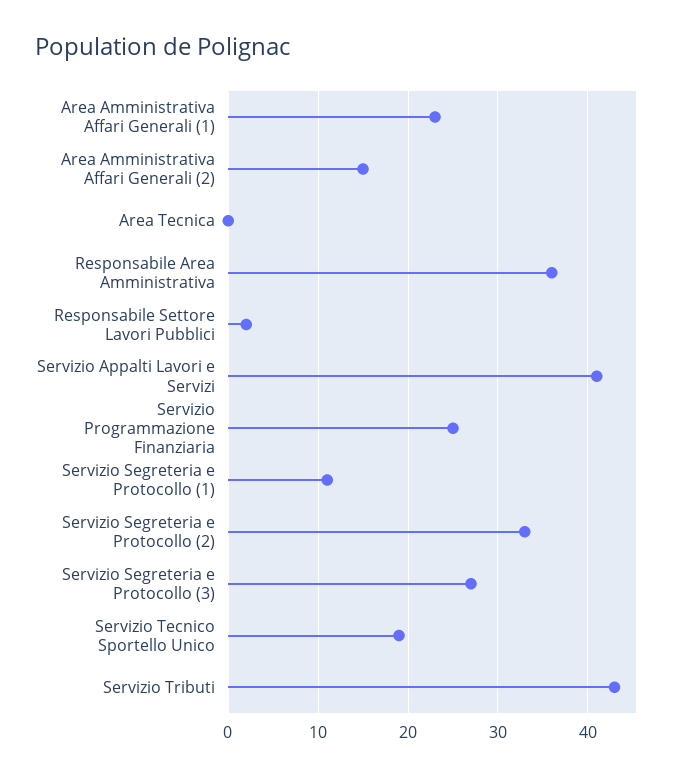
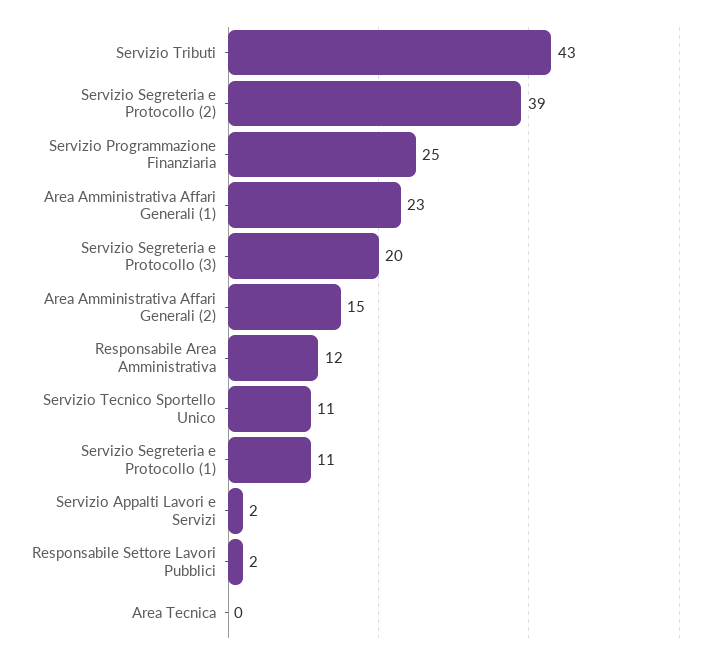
Responsabile Area Amministrativa: 36 -> 12
Servizio Appalti Lavori e Servizi: 41 -> 2
Servizio Segreteria e Protocollo (2): 33 -> 39
Servizio Segreteria e Protocollo (3): 27 -> 20
Servizio Tecnico Sportello Unico: 19 -> 11

